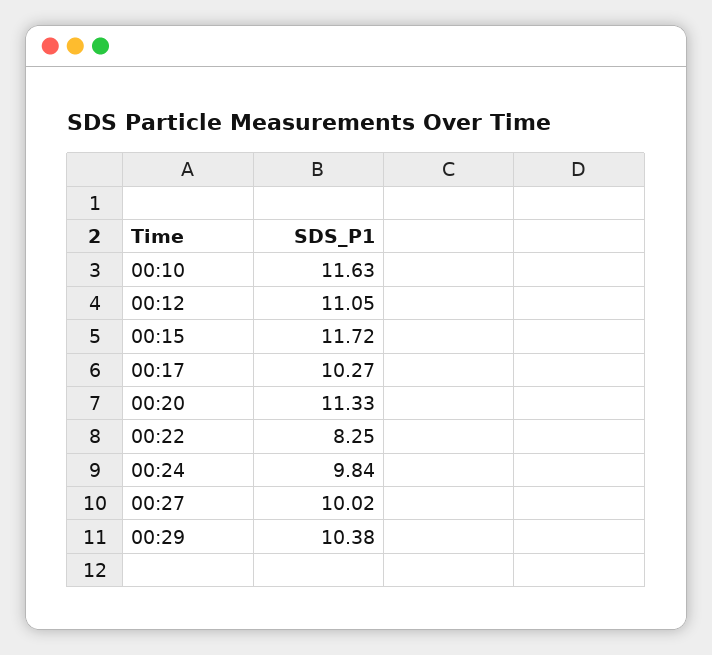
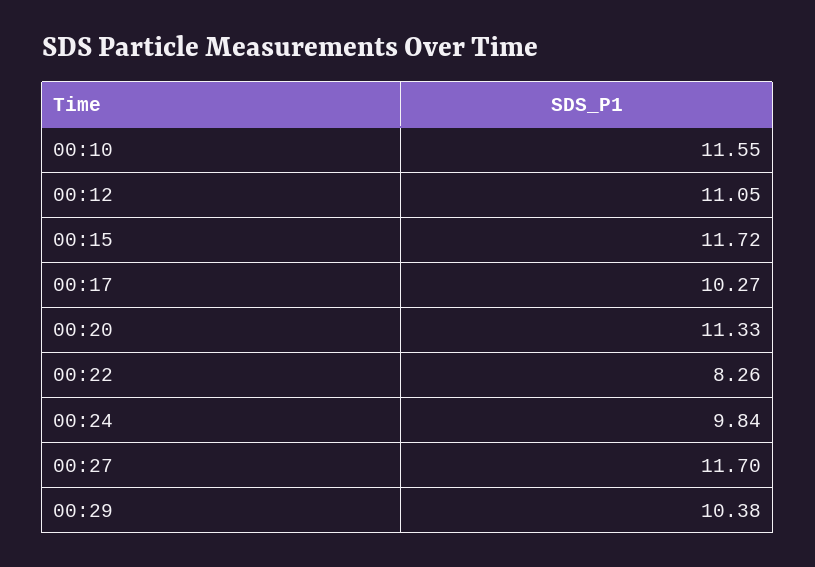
00:10: 11.63 -> 11.55
00:22: 8.25 -> 8.26
00:27: 10.02 -> 11.7

